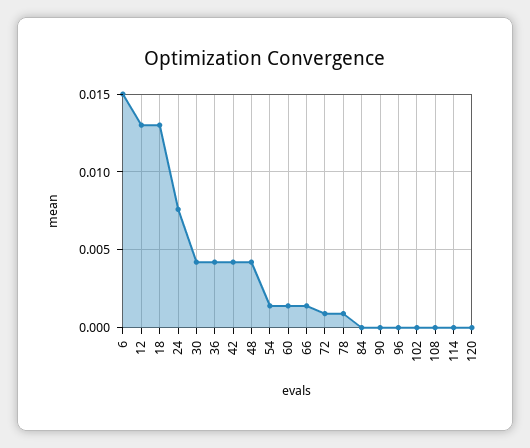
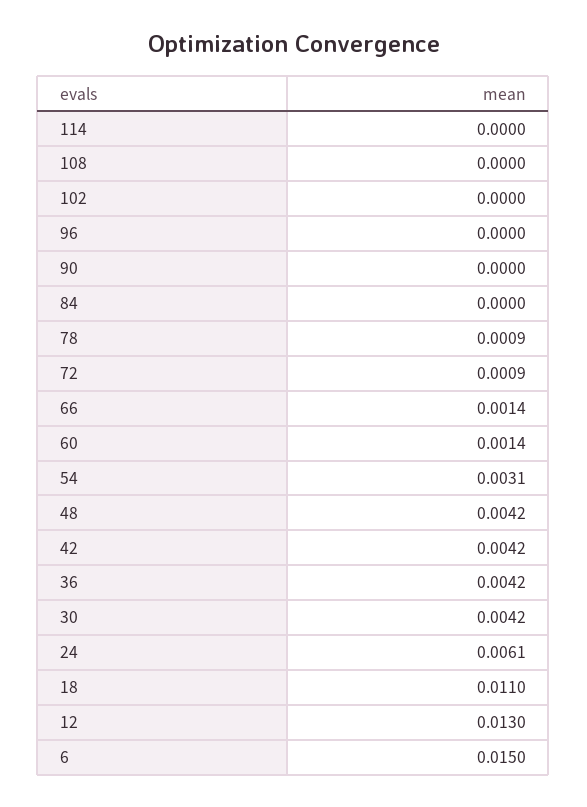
18: 0.013 -> 0.011
24: 0.0075 -> 0.0061
54: 0.0015 -> 0.0031
120: 0 -> none

